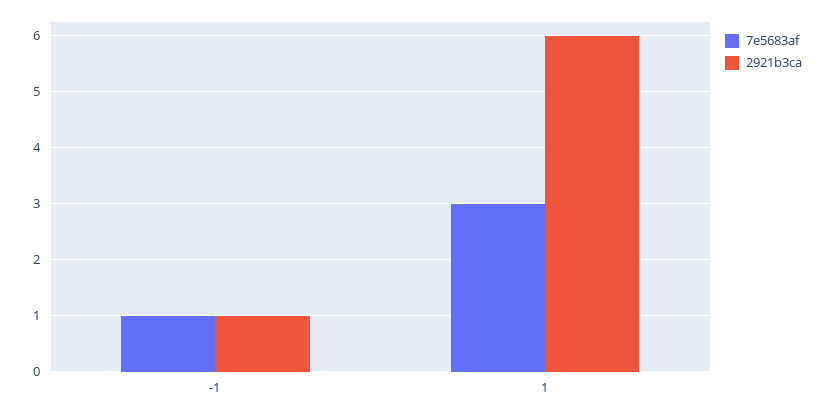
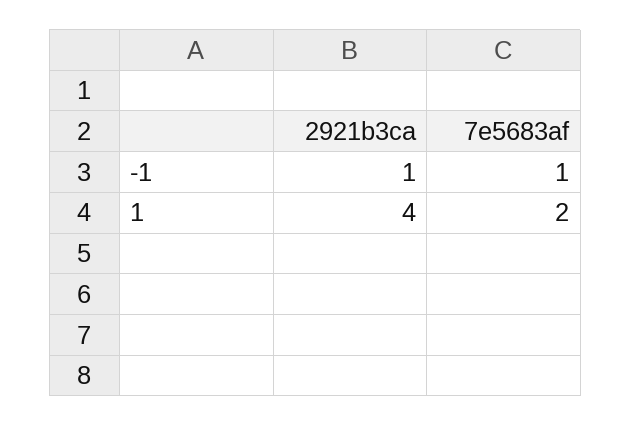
7e5683af, 1: 3 -> 2
2921b3ca, 1: 6 -> 4

